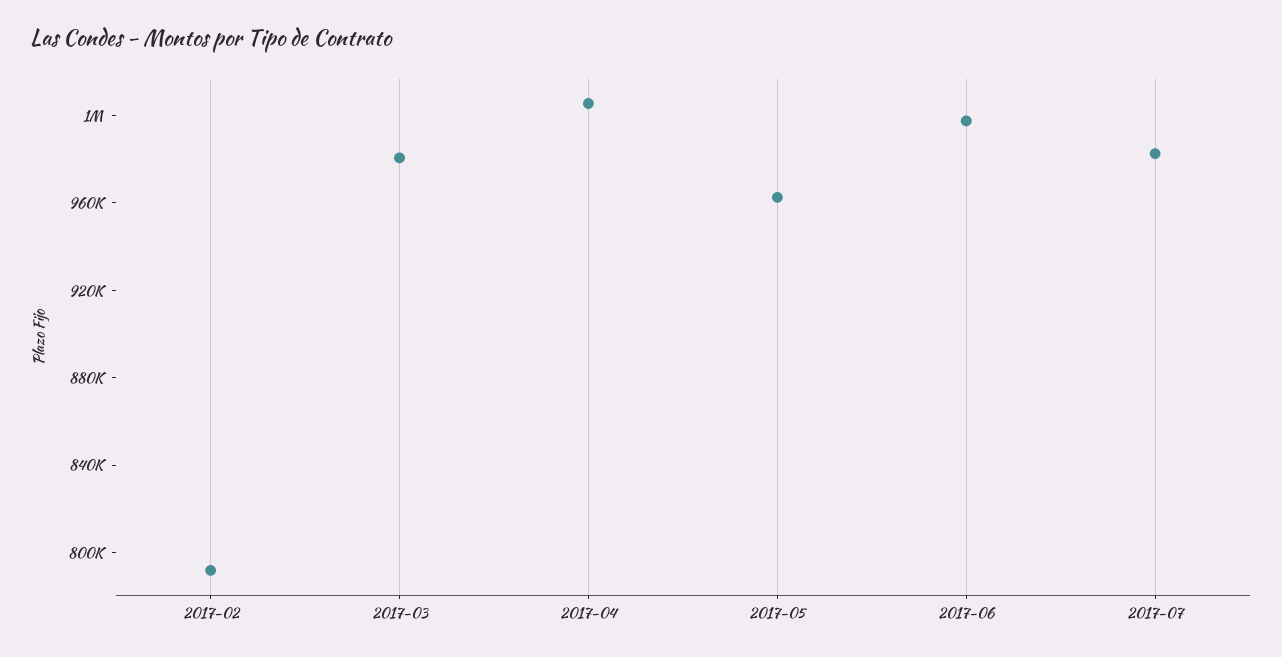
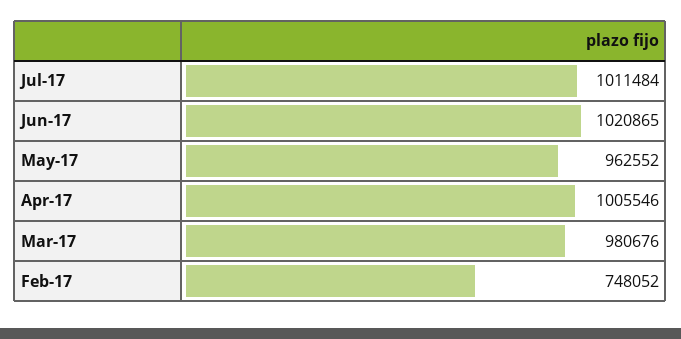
2017-02: 790000 -> 748052
2017-06: 1000000 -> 1020865
2017-07: 980000 -> 1011484

